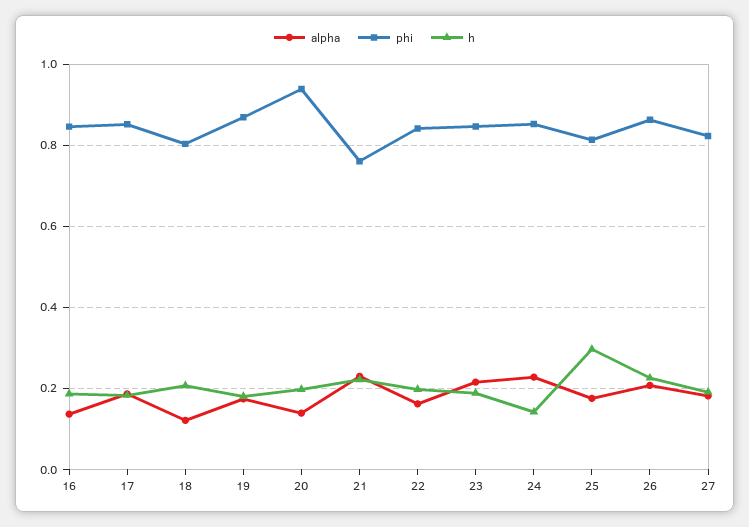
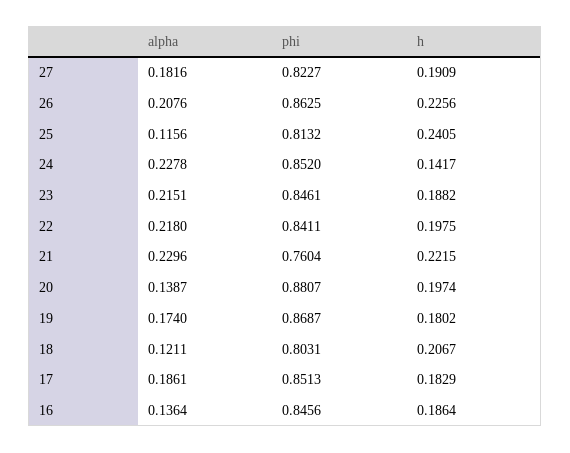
phi, 20: 0.94 -> 0.8807
alpha, 22: 0.16 -> 0.218
alpha, 25: 0.18 -> 0.1156
h, 25: 0.3 -> 0.2405

